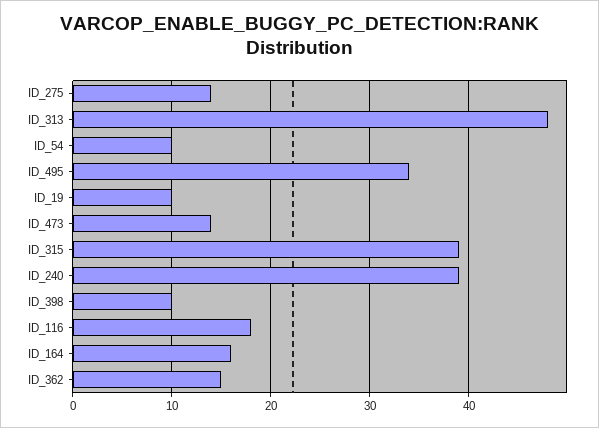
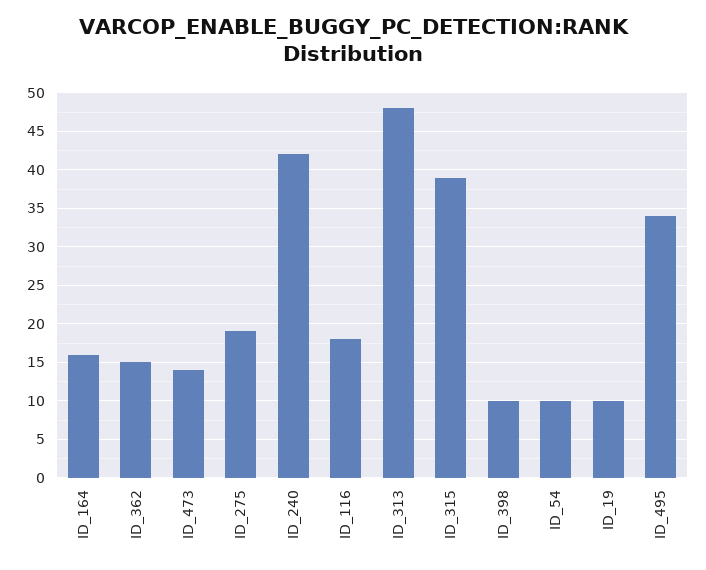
ID_275: 14 -> 19
ID_240: 39 -> 42

